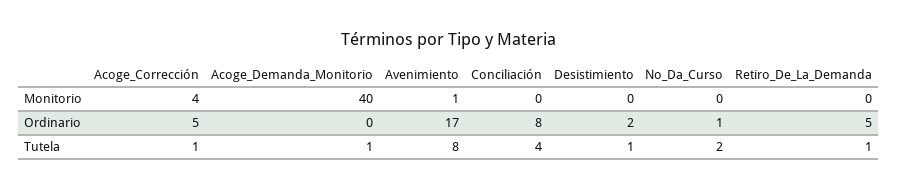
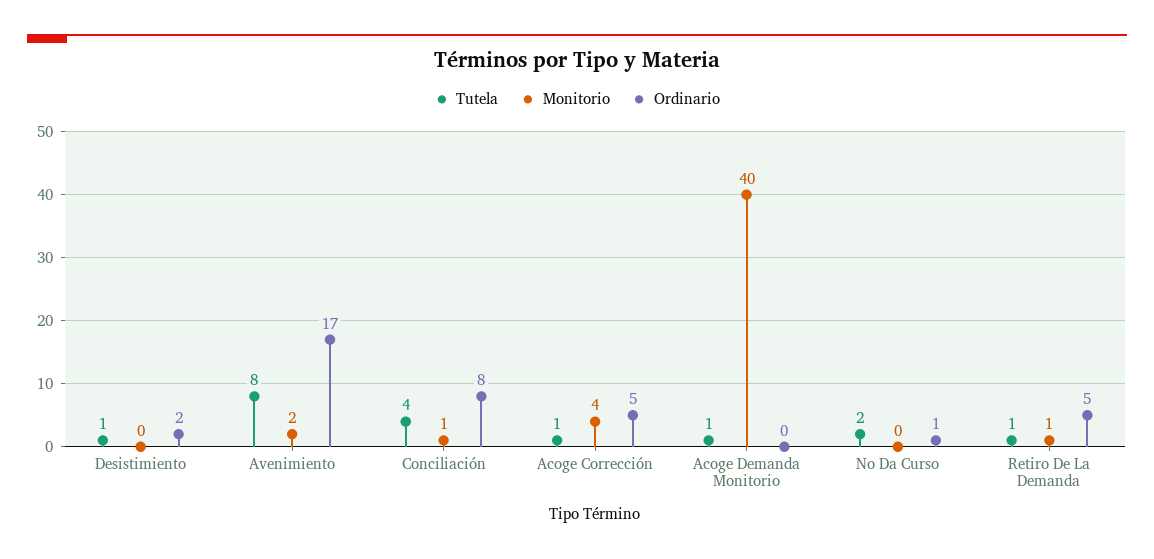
Monitorio, Avenimiento: 1 -> 2
Monitorio, Conciliación: 0 -> 1
Monitorio, Retiro_De_La_Demanda: 0 -> 1

